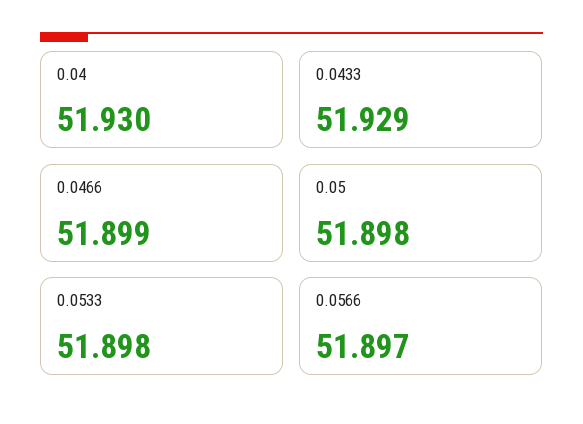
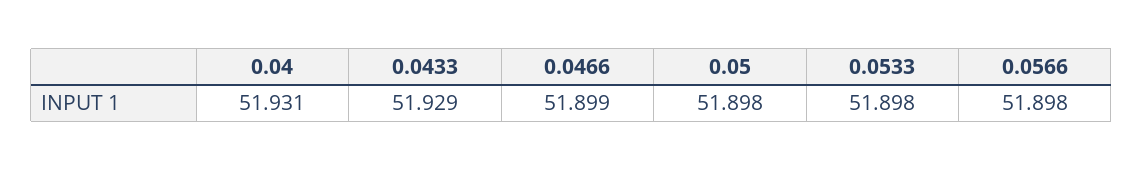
0.04: 51.93 -> 51.931
0.0566: 51.897 -> 51.898

